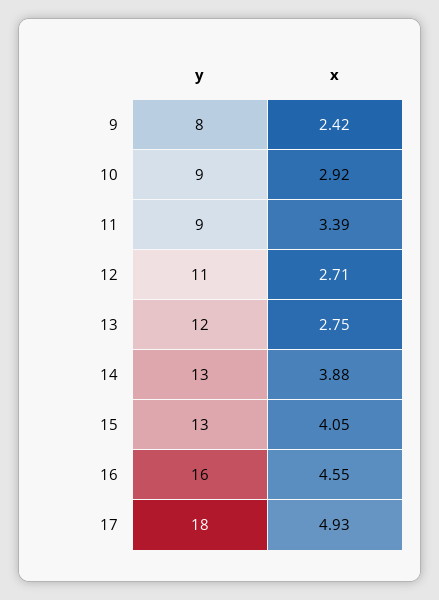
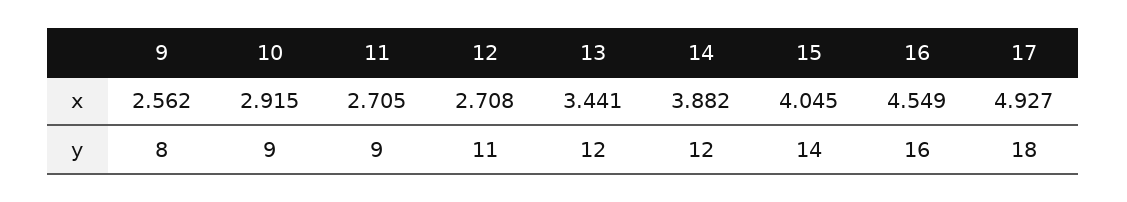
x, 9: 2.42 -> 2.562
x, 11: 3.39 -> 2.705
x, 13: 2.75 -> 3.441
y, 14: 13 -> 12
y, 15: 13 -> 14

